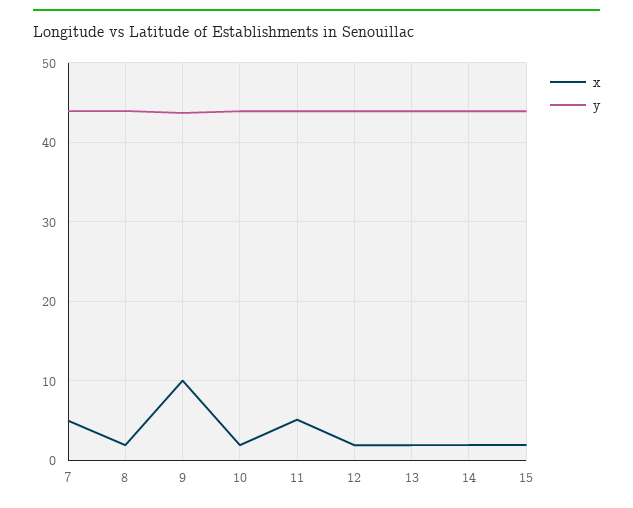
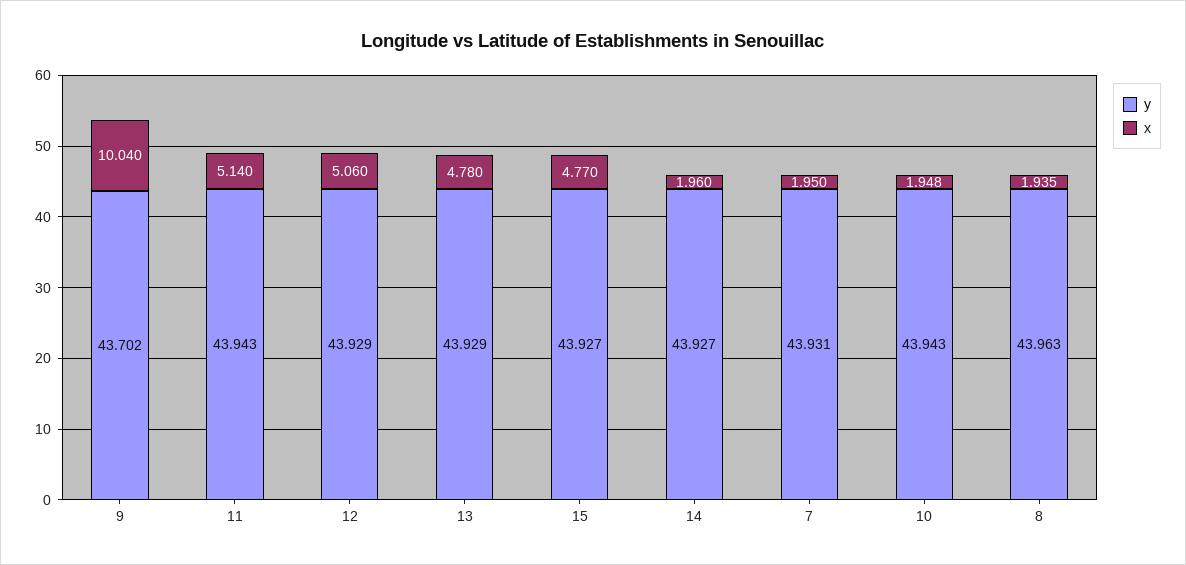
x, 7: 5 -> 1.95
x, 12: 2 -> 5.06
x, 13: 2 -> 4.78
x, 15: 2 -> 4.77

